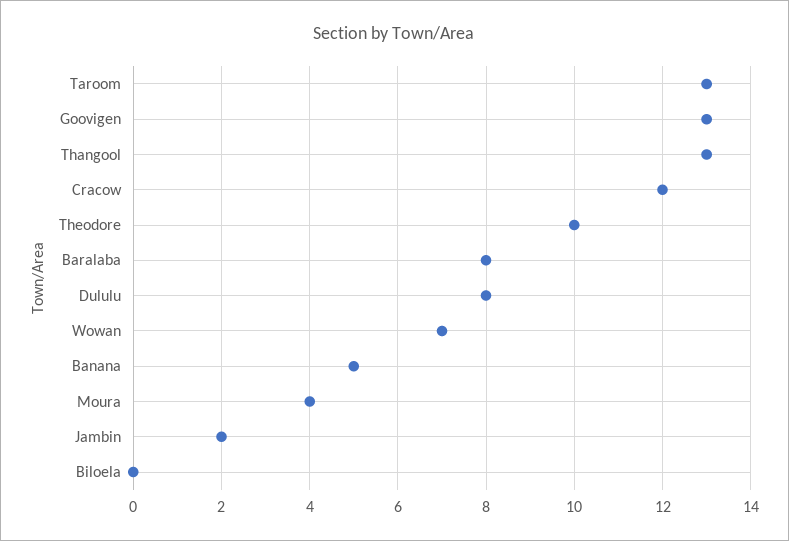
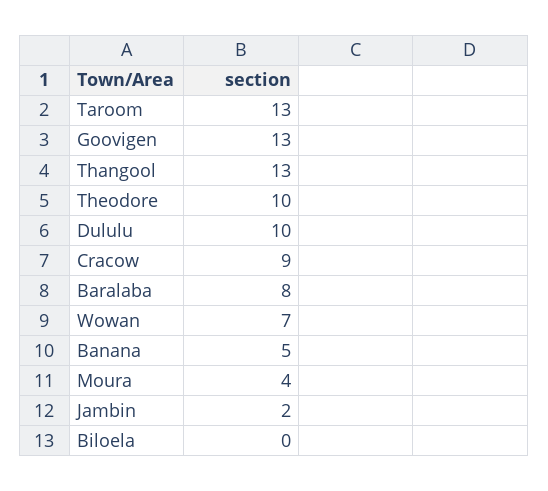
Cracow: 12 -> 9
Dululu: 8 -> 10

